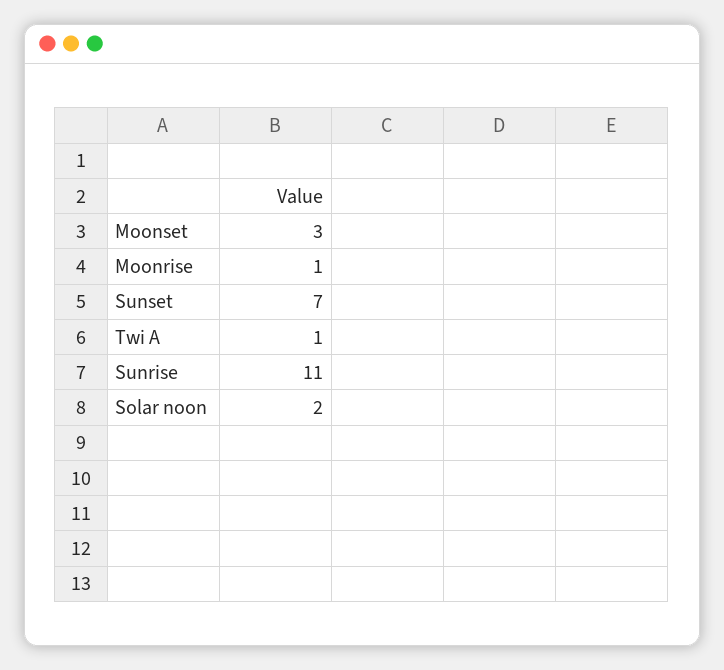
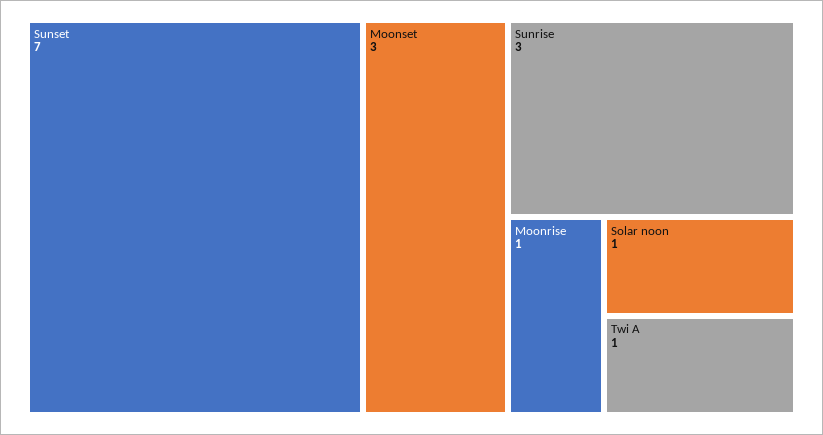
Sunrise: 11 -> 3
Solar noon: 2 -> 1

